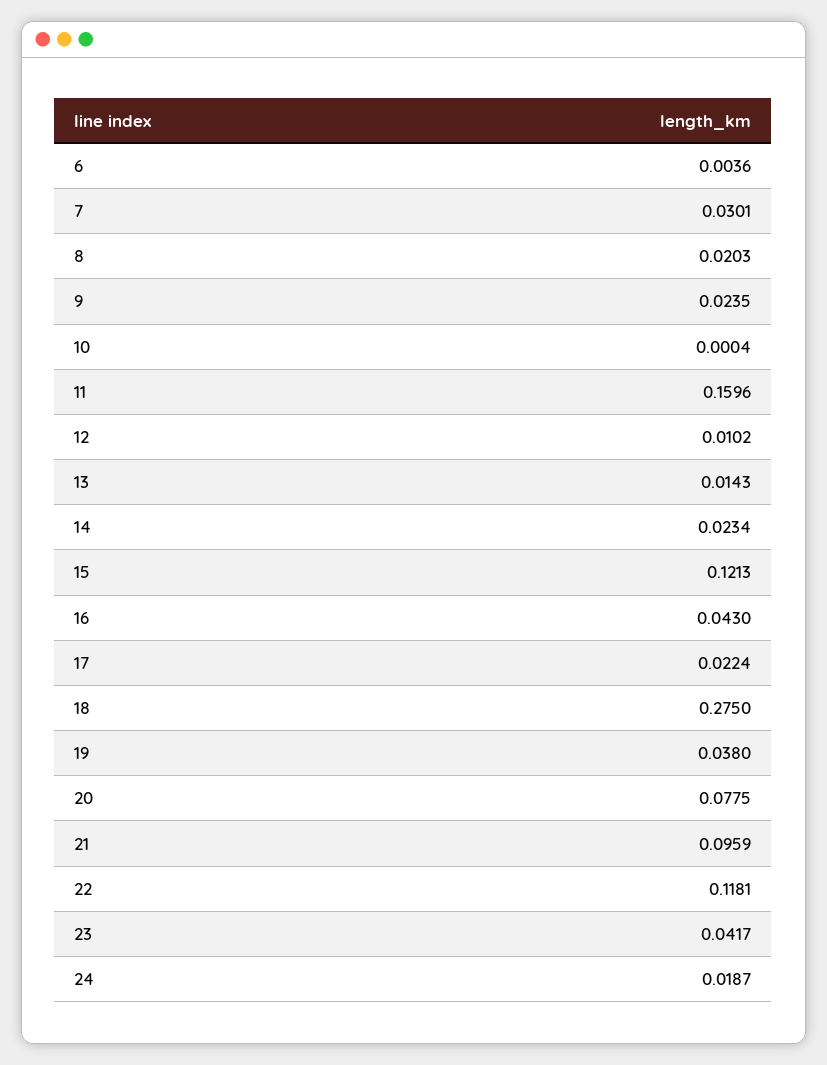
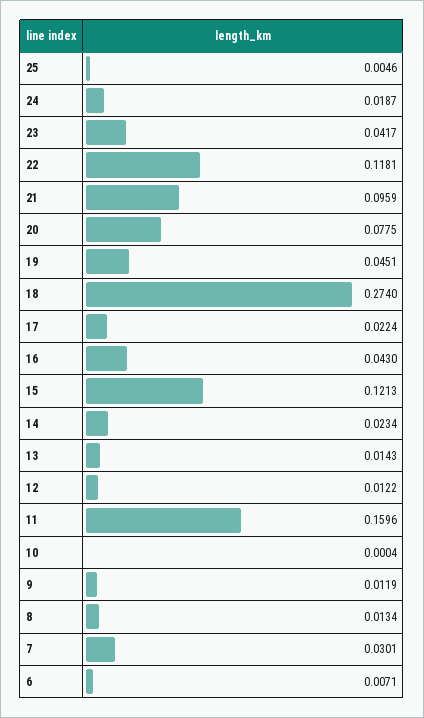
6: 0.0036 -> 0.0071
8: 0.0203 -> 0.0134
9: 0.0235 -> 0.0119
12: 0.0102 -> 0.0122
18: 0.275 -> 0.274
19: 0.038 -> 0.0451
25: none -> 0.0046

